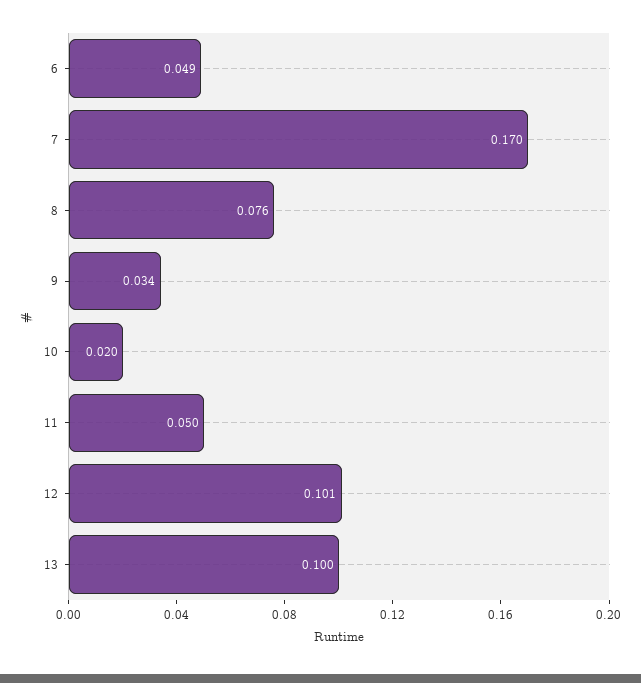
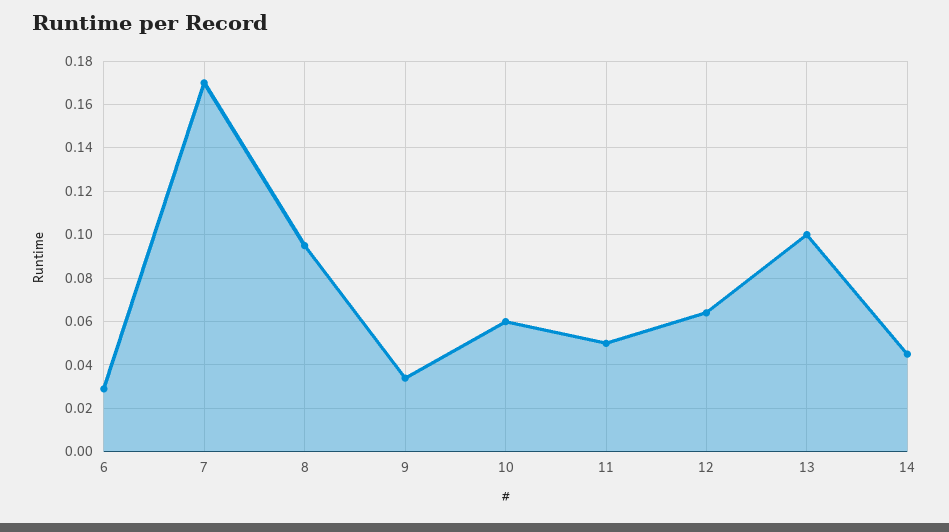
6: 0.049 -> 0.03
8: 0.076 -> 0.095
10: 0.02 -> 0.06
12: 0.101 -> 0.065
14: none -> 0.045

